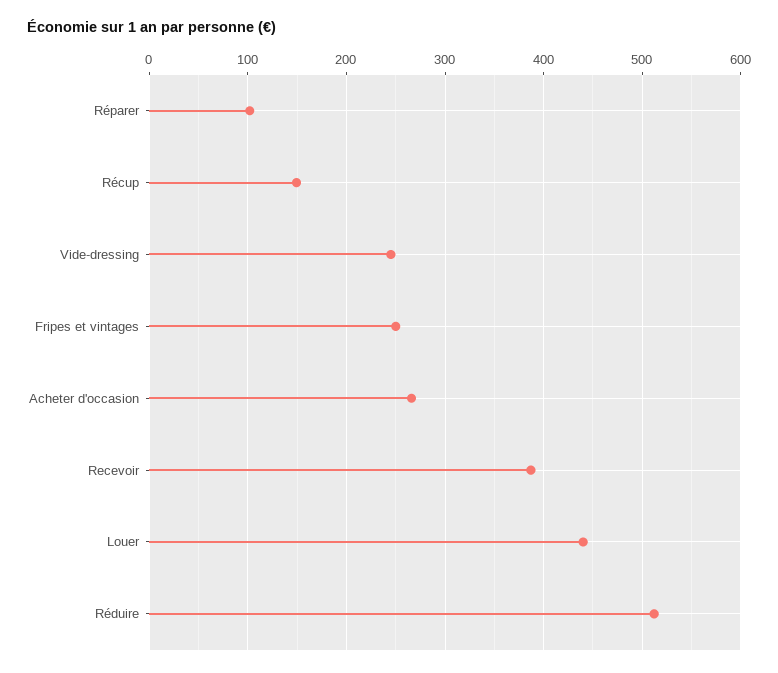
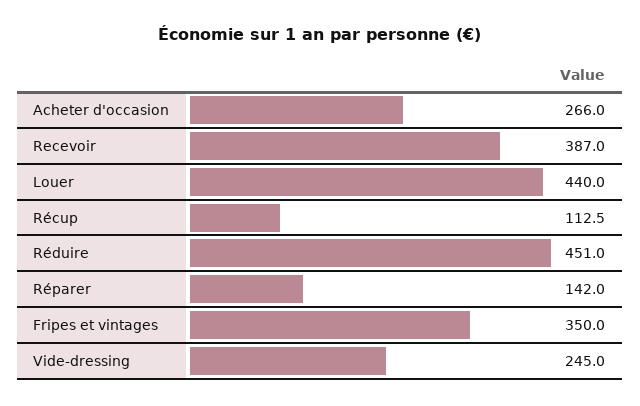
Réparer: 100 -> 142
Récup: 150 -> 112.5
Fripes et vintages: 250 -> 350
Réduire: 510 -> 451

